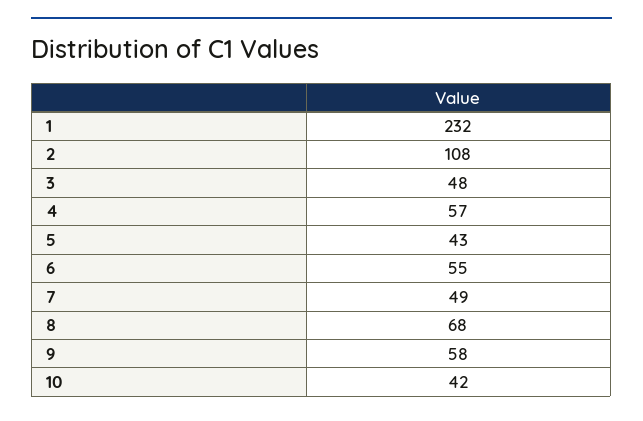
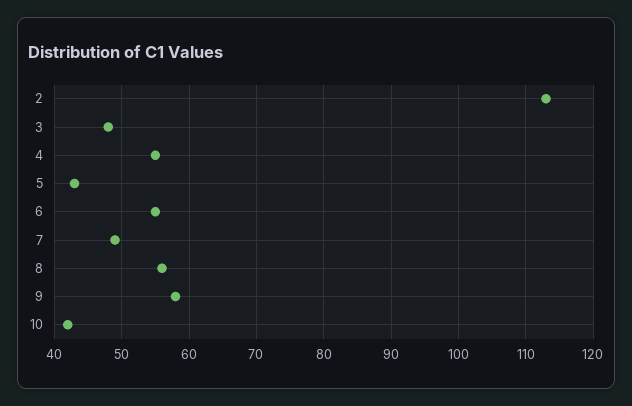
1: 232 -> none
2: 108 -> 113
4: 57 -> 55
8: 68 -> 56

